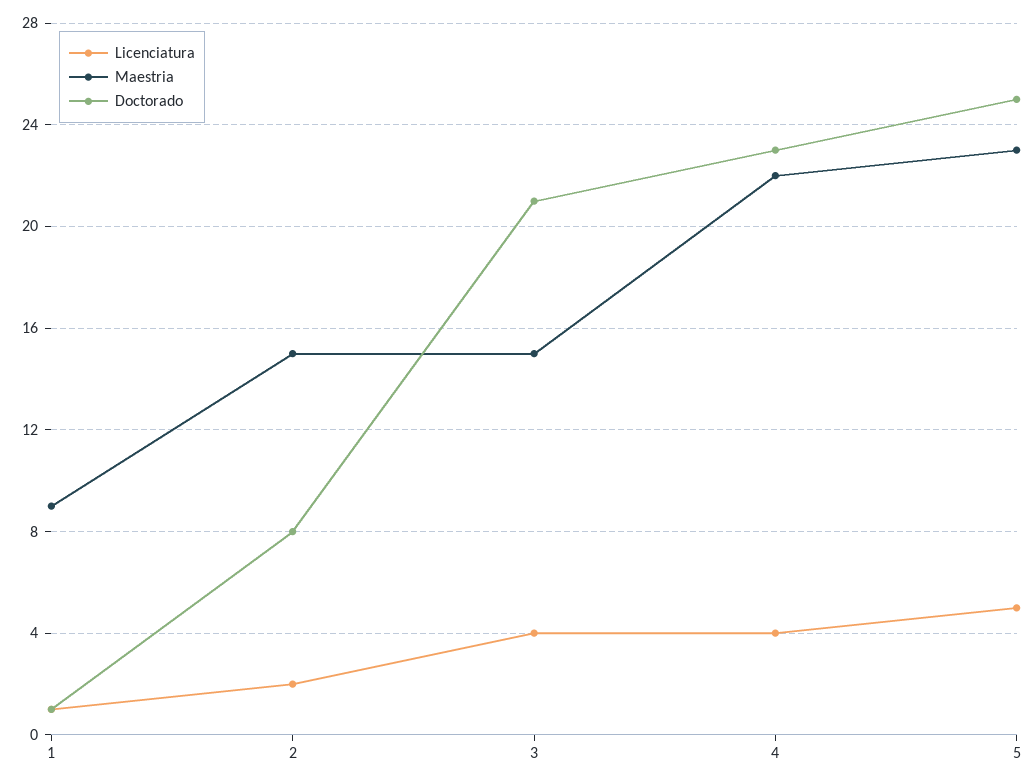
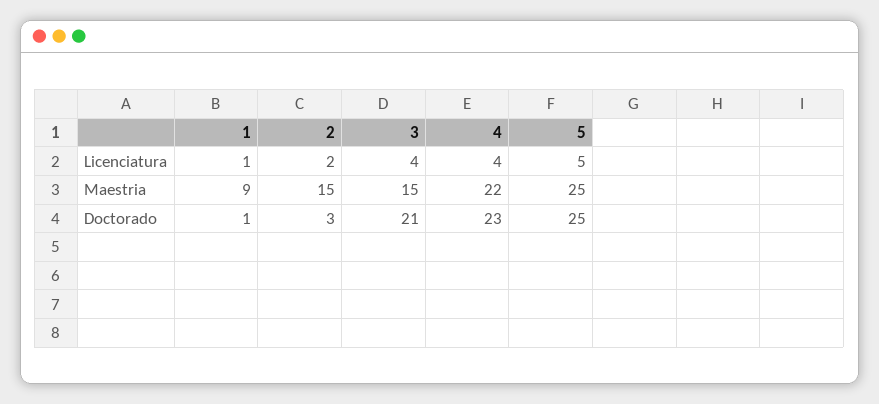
Doctorado, 2: 8 -> 3
Maestria, 5: 23 -> 25

